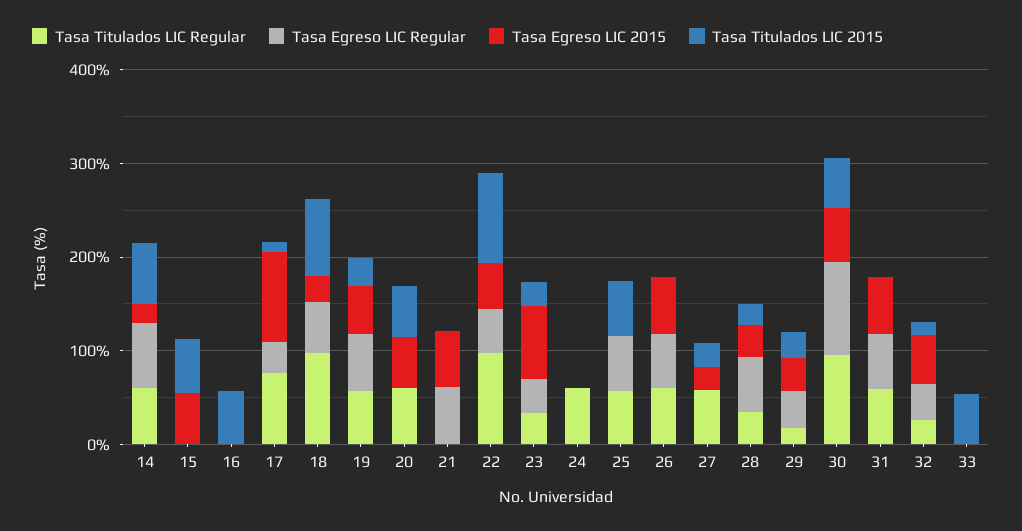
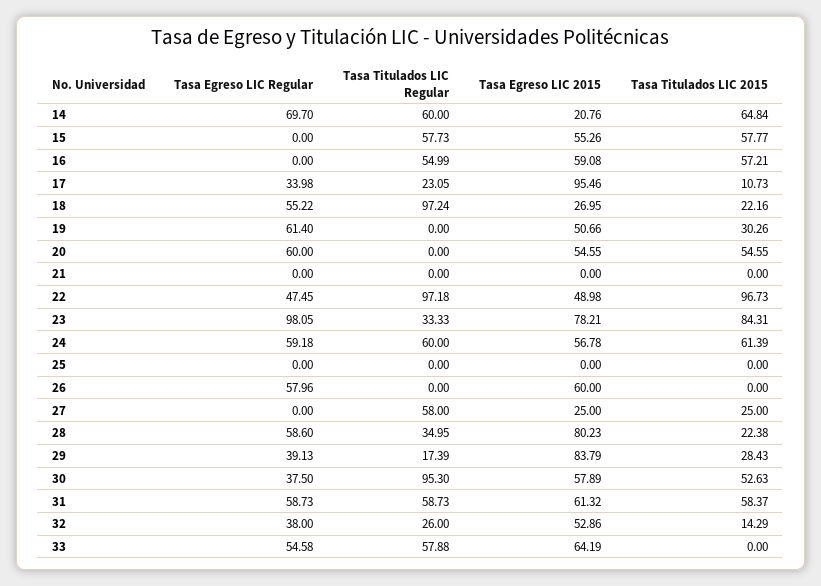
Tasa Titulados LIC Regular, 15: 0 -> 57.73
Tasa Titulados LIC Regular, 16: 0 -> 54.99
Tasa Egreso LIC 2015, 16: 0 -> 59.08
Tasa Titulados LIC Regular, 17: 80 -> 23.05
Tasa Titulados LIC 2015, 18: 80 -> 22.16
Tasa Titulados LIC Regular, 19: 60 -> 0
Tasa Titulados LIC Regular, 20: 60 -> 0
Tasa Egreso LIC Regular, 20: 0 -> 60
Tasa Egreso LIC Regular, 21: 60 -> 0
Tasa Egreso LIC 2015, 21: 60 -> 0
Tasa Egreso LIC Regular, 23: 40 -> 98.05
Tasa Titulados LIC 2015, 23: 20 -> 84.31
Tasa Egreso LIC Regular, 24: 0 -> 59.18
Tasa Egreso LIC 2015, 24: 0 -> 56.78
Tasa Titulados LIC 2015, 24: 0 -> 61.39
Tasa Titulados LIC Regular, 25: 60 -> 0
Tasa Egreso LIC Regular, 25: 60 -> 0
Tasa Titulados LIC 2015, 25: 60 -> 0
Tasa Titulados LIC Regular, 26: 60 -> 0
Tasa Egreso LIC 2015, 28: 40 -> 80.23
Tasa Egreso LIC 2015, 29: 40 -> 83.79
Tasa Egreso LIC Regular, 30: 100 -> 37.5
Tasa Titulados LIC 2015, 31: 0 -> 58.37
Tasa Titulados LIC Regular, 33: 0 -> 57.88
Tasa Egreso LIC Regular, 33: 0 -> 54.58
Tasa Egreso LIC 2015, 33: 0 -> 64.19
Tasa Titulados LIC 2015, 33: 60 -> 0

